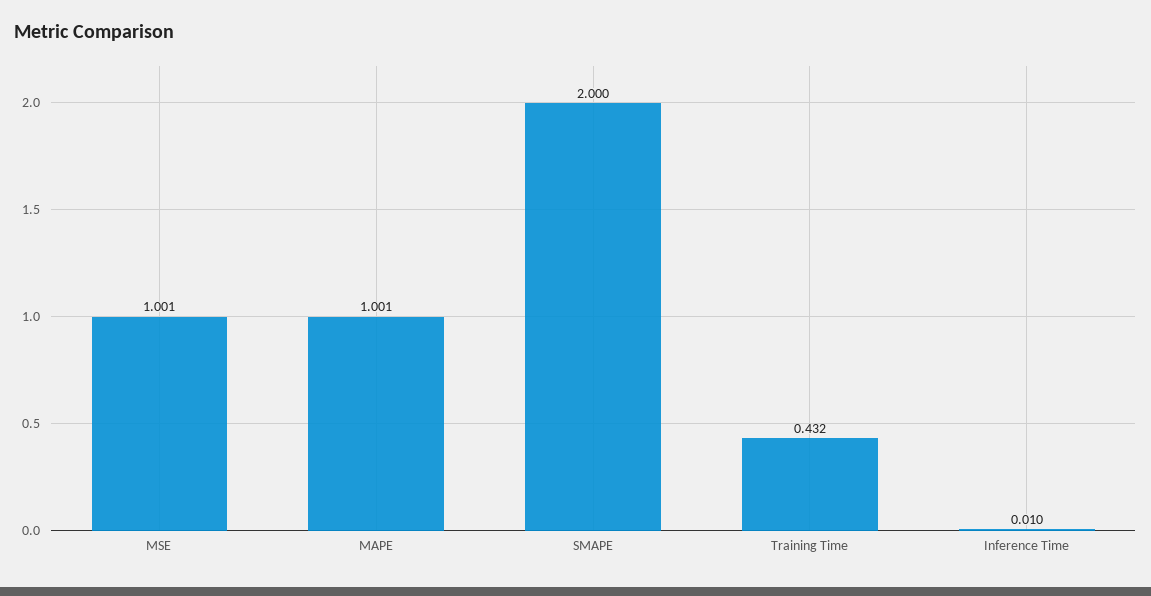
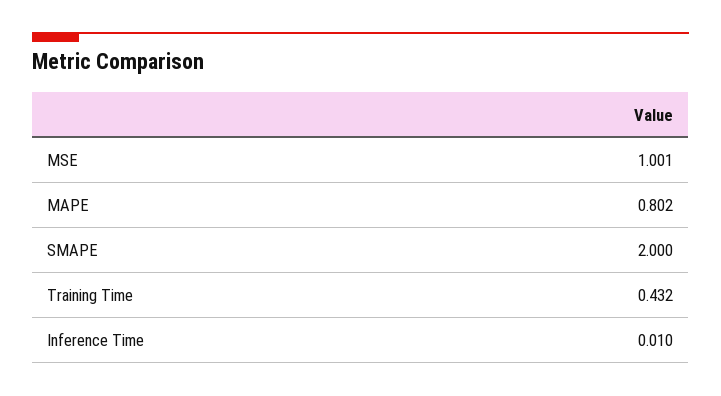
MAPE: 1.001 -> 0.802

